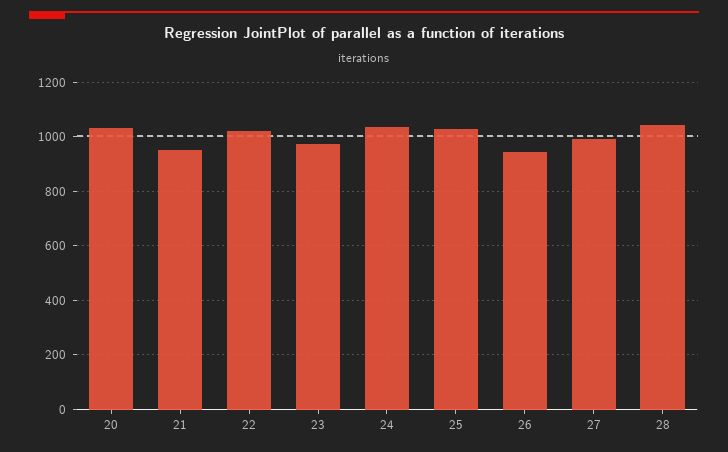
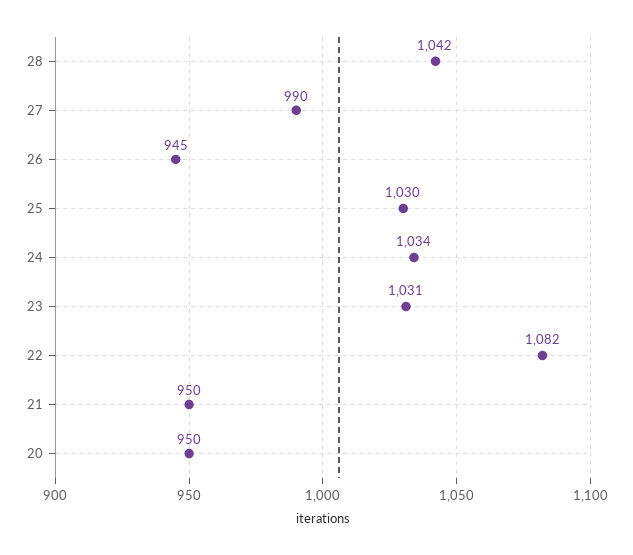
20: 1025 -> 950
22: 1025 -> 1082
23: 975 -> 1031

